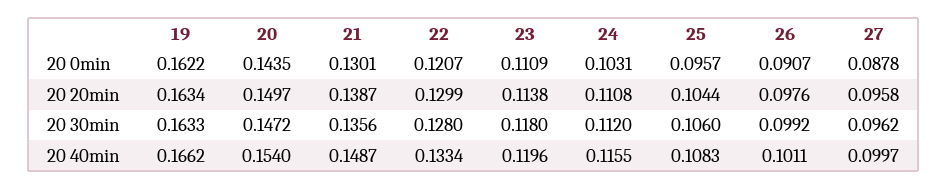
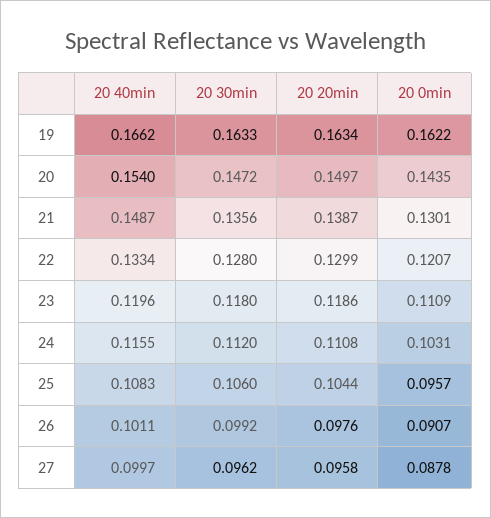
23, 20 20min: 0.1138 -> 0.1186

